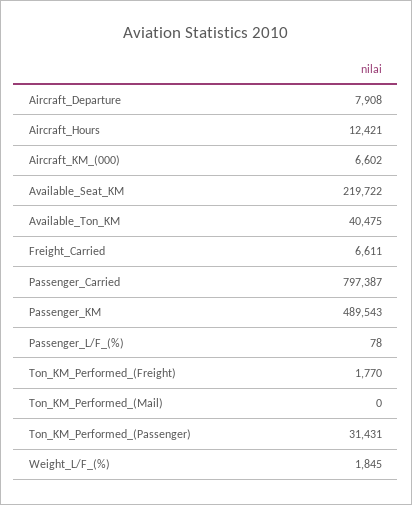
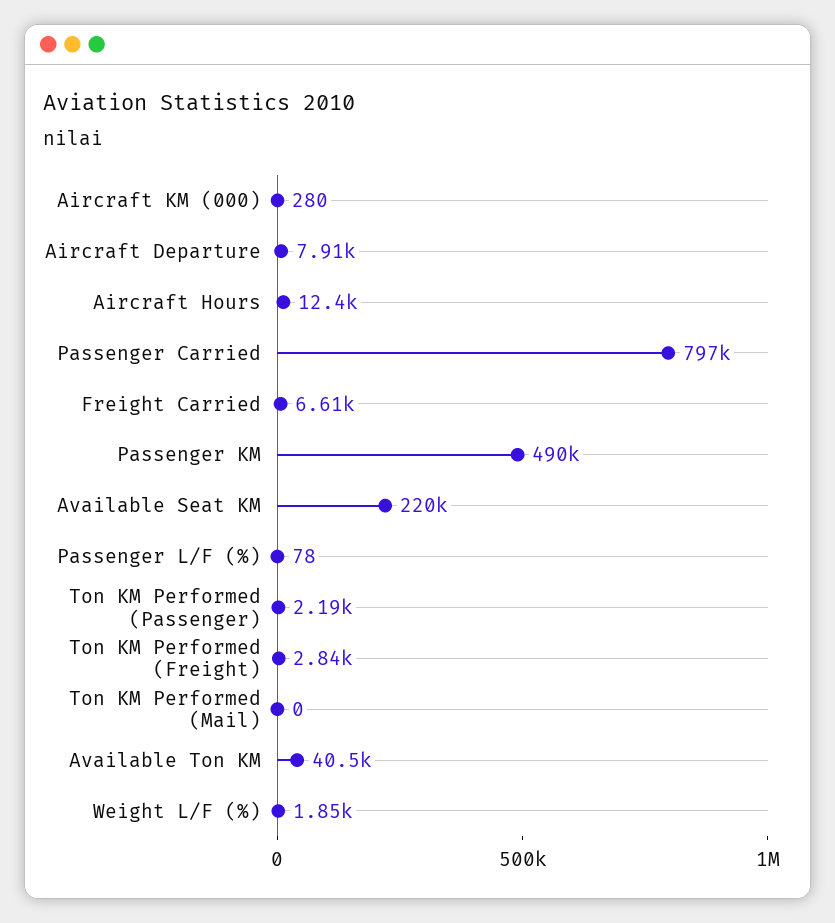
Aircraft_KM_(000): 6602 -> 280
Ton_KM_Performed_(Freight): 1770 -> 2840
Ton_KM_Performed_(Passenger): 31431 -> 2190

